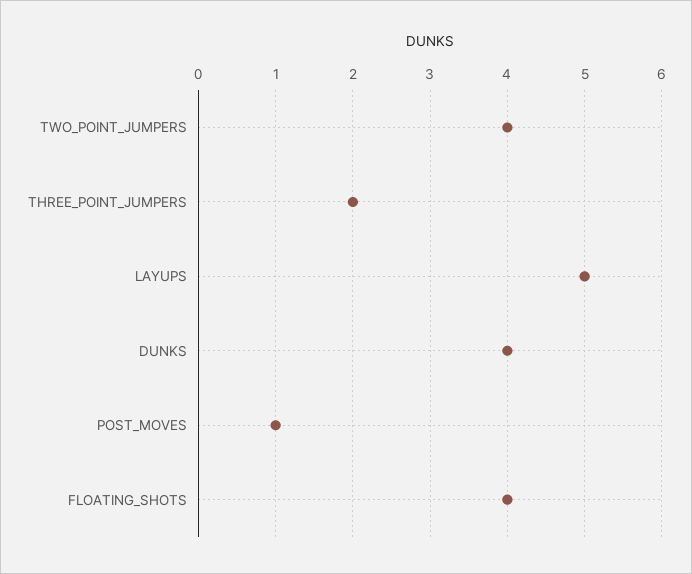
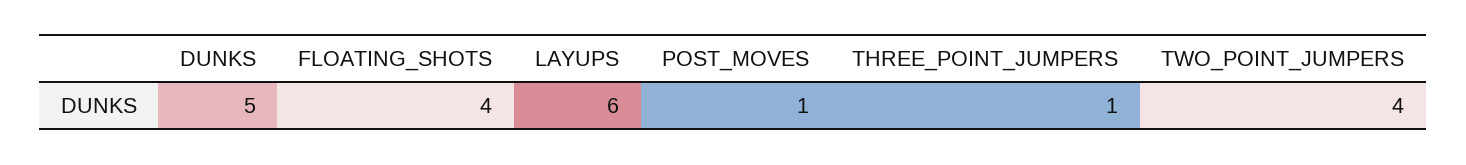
THREE_POINT_JUMPERS: 2 -> 1
LAYUPS: 5 -> 6
DUNKS: 4 -> 5

